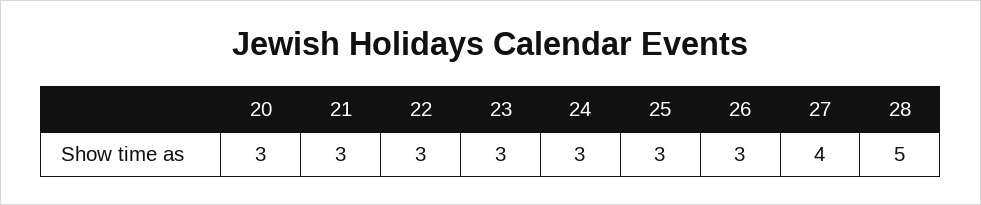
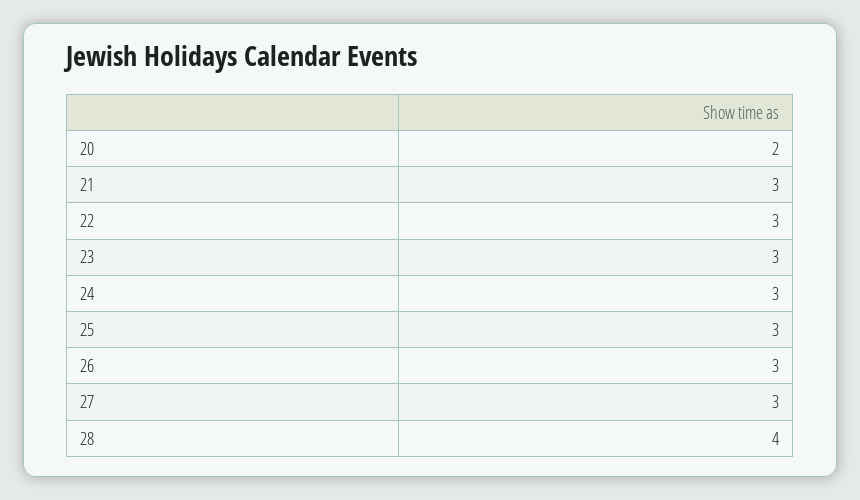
20: 3 -> 2
27: 4 -> 3
28: 5 -> 4

